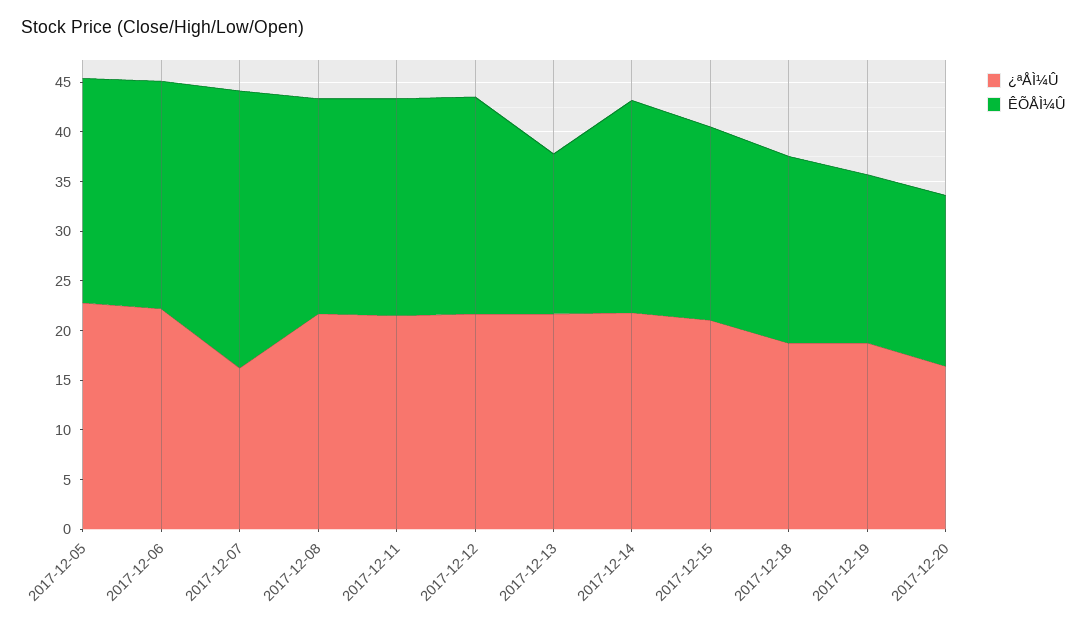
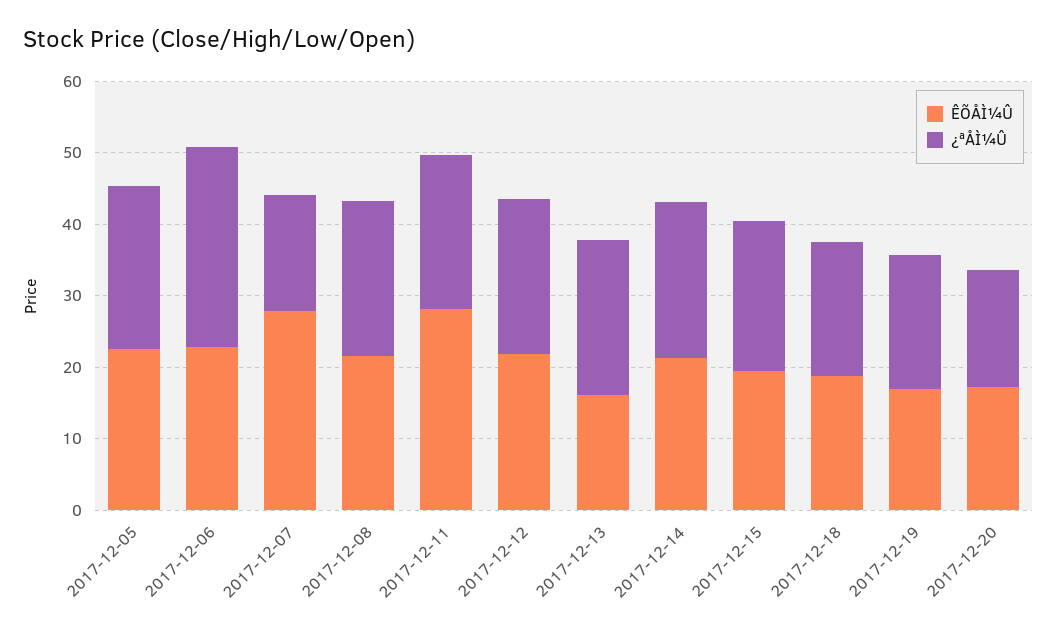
¿ªÅÌ¼Û, 2017-12-06: 22 -> 28
ÊÕÅÌ¼Û, 2017-12-11: 22 -> 28

